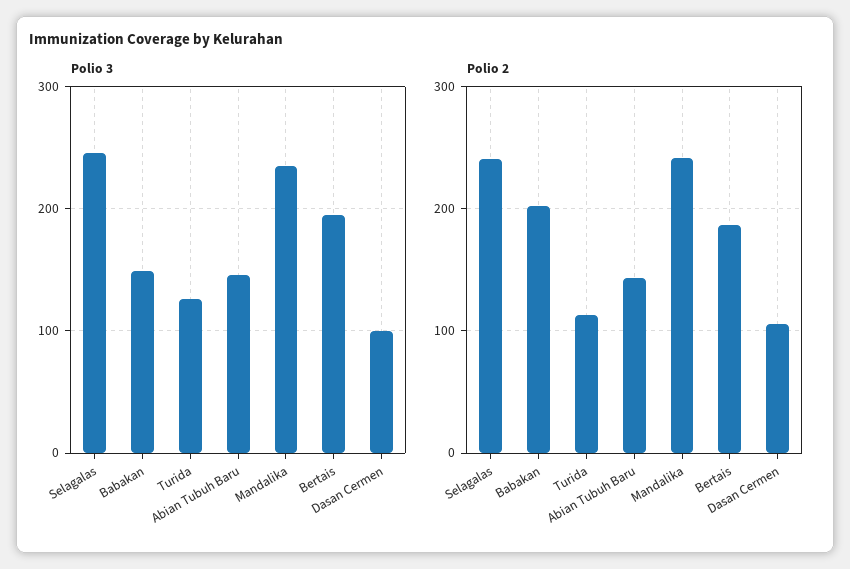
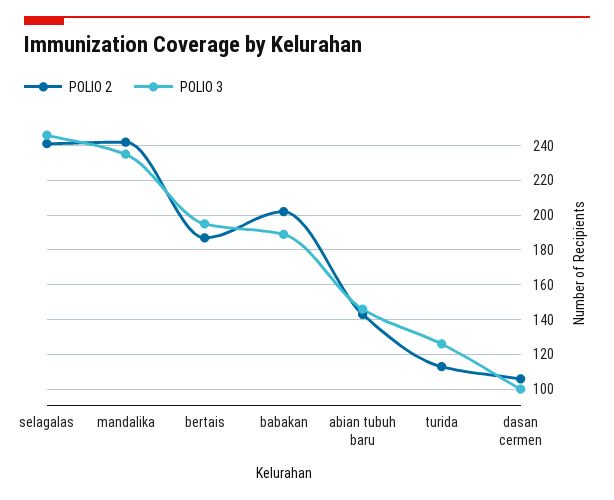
Polio 3, Babakan: 150 -> 190

